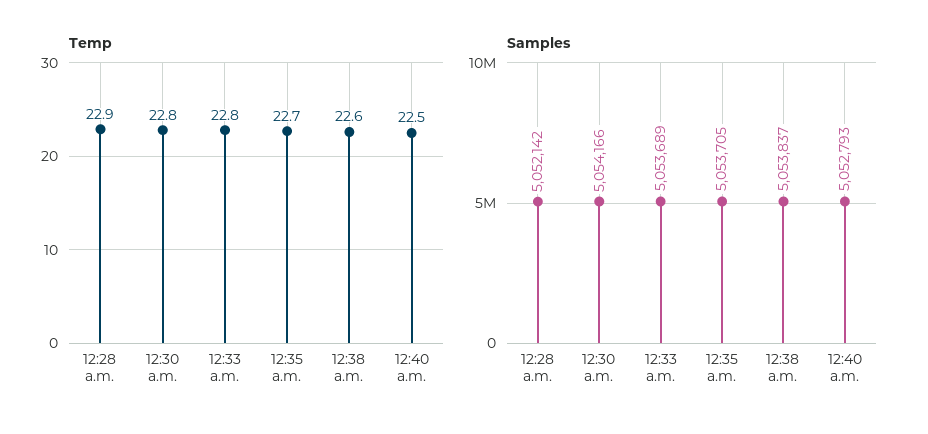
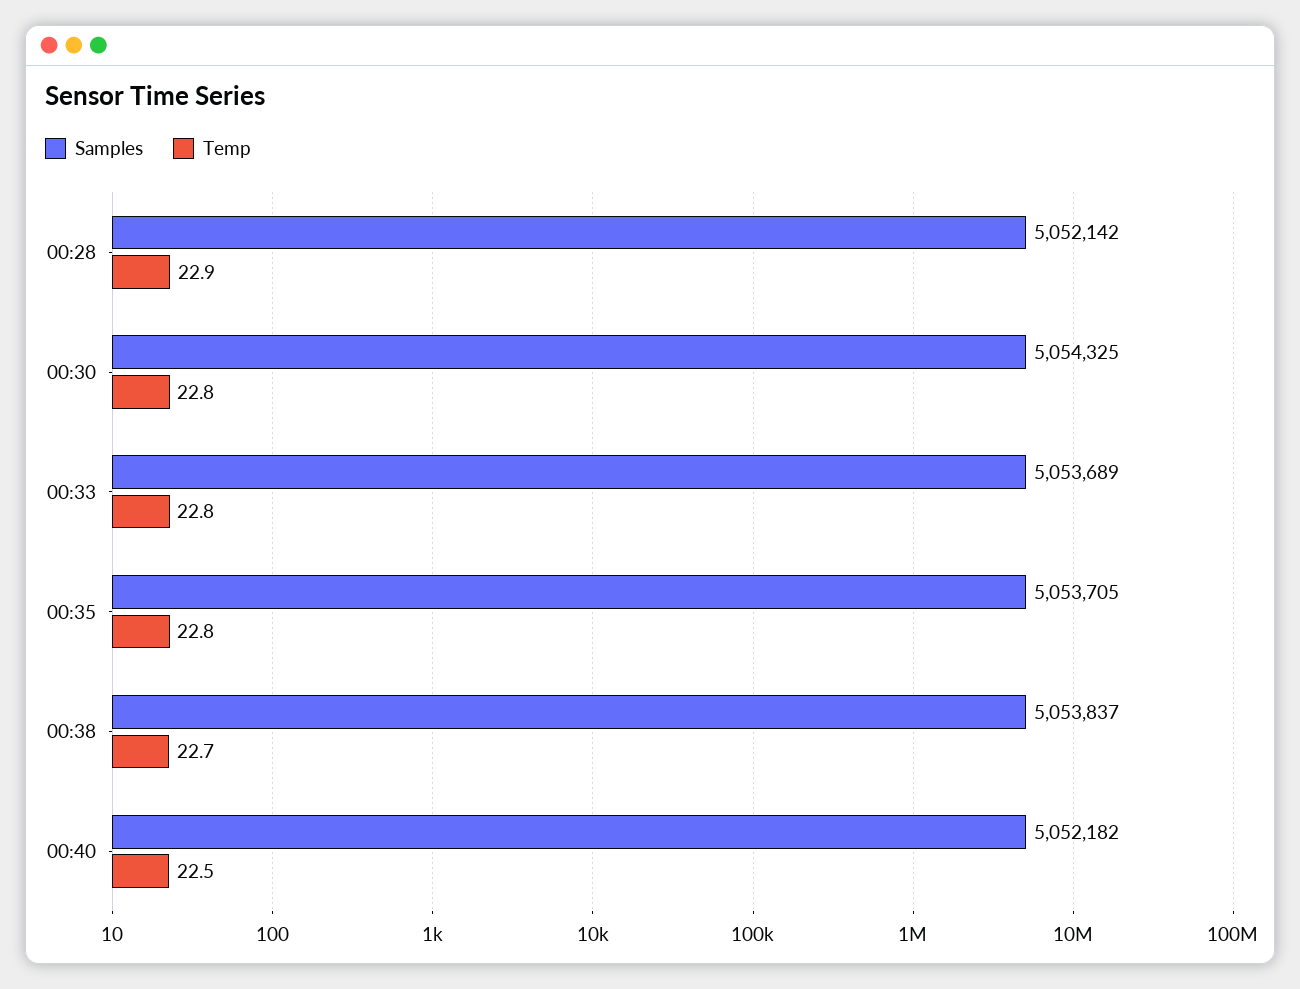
Temp, 12:35 a.m.: 22.7 -> 22.8
Temp, 12:38 a.m.: 22.6 -> 22.7
Samples, 12:30 a.m.: 5054166 -> 5054325
Samples, 12:40 a.m.: 5052793 -> 5052182

